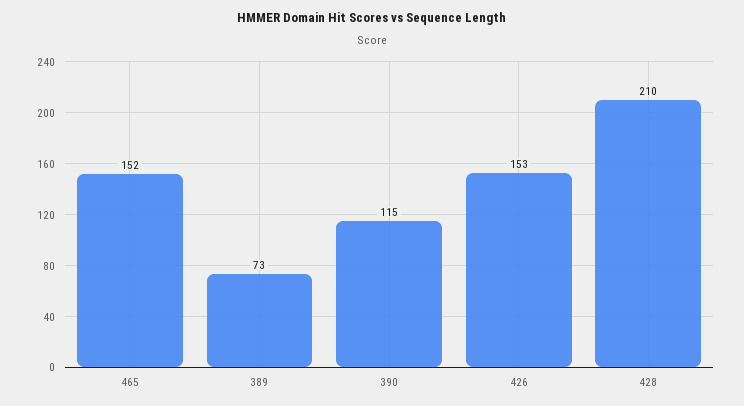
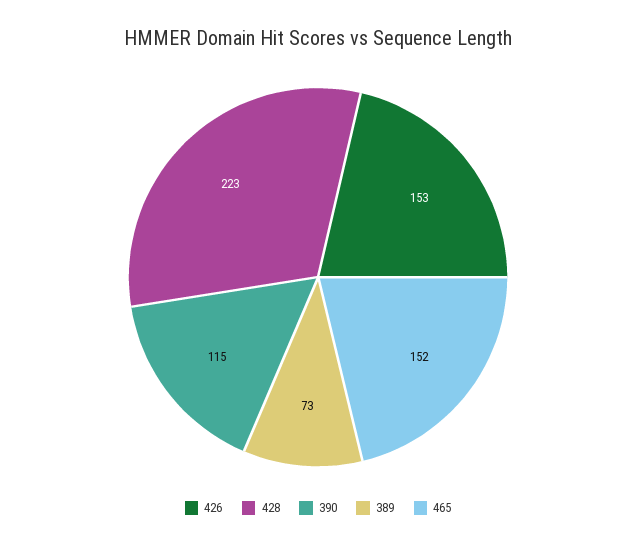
428: 210 -> 223

